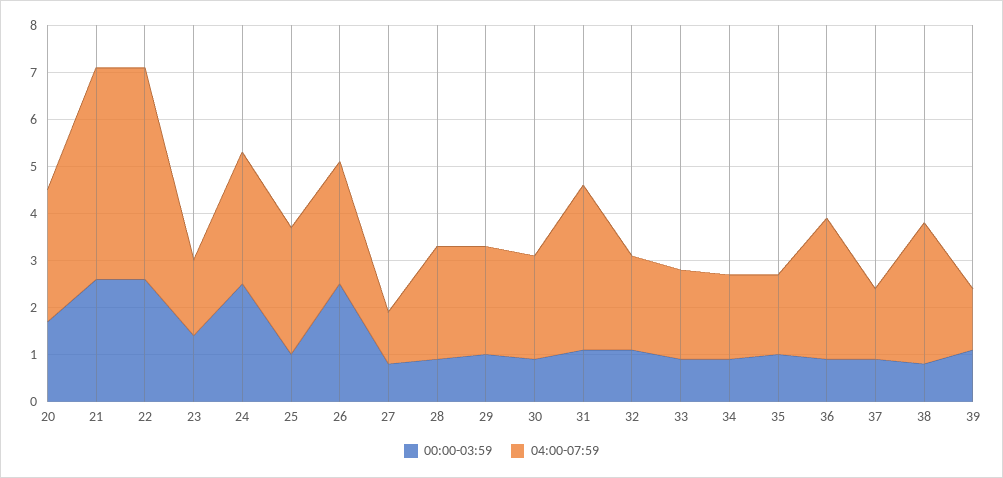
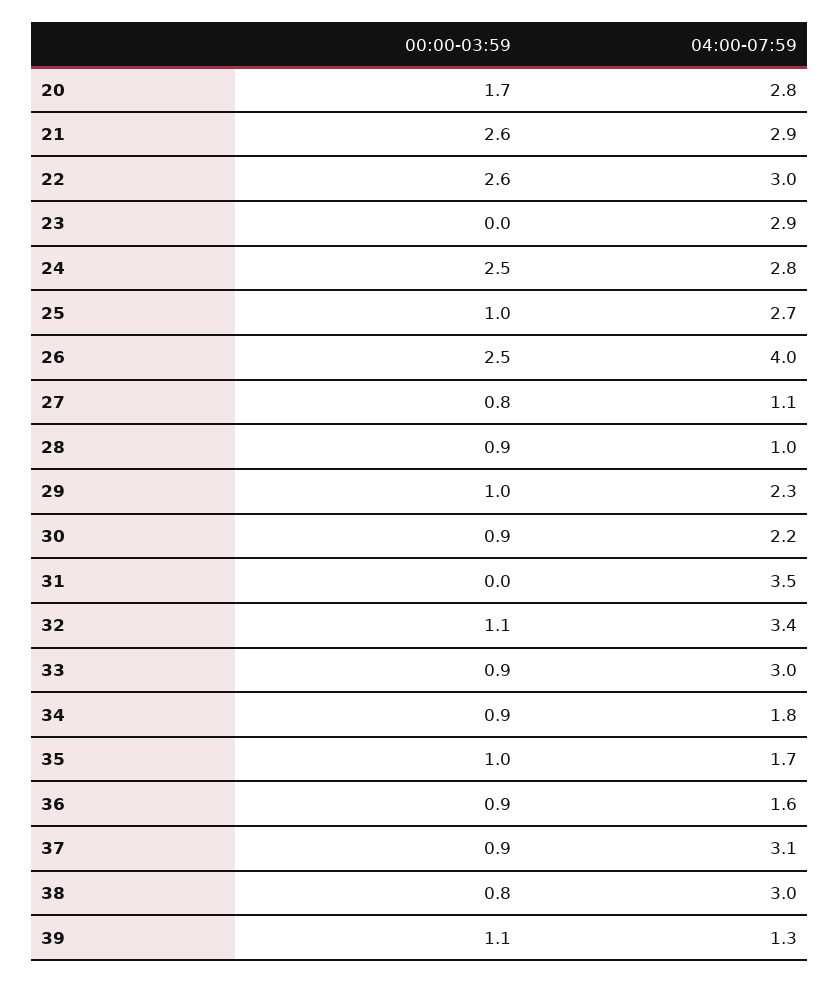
04:00-07:59, 21: 4.5 -> 2.9
04:00-07:59, 22: 4.5 -> 3
00:00-03:59, 23: 1.5 -> 0
04:00-07:59, 23: 1.5 -> 2.9
04:00-07:59, 26: 2.5 -> 4
04:00-07:59, 28: 2.5 -> 1
00:00-03:59, 31: 1 -> 0
04:00-07:59, 32: 2 -> 3.4
04:00-07:59, 33: 2 -> 3
04:00-07:59, 36: 3 -> 1.6
04:00-07:59, 37: 1.5 -> 3.1

